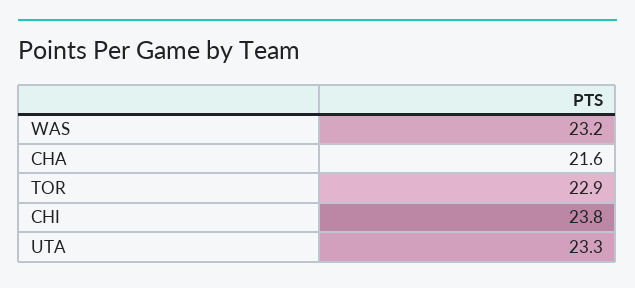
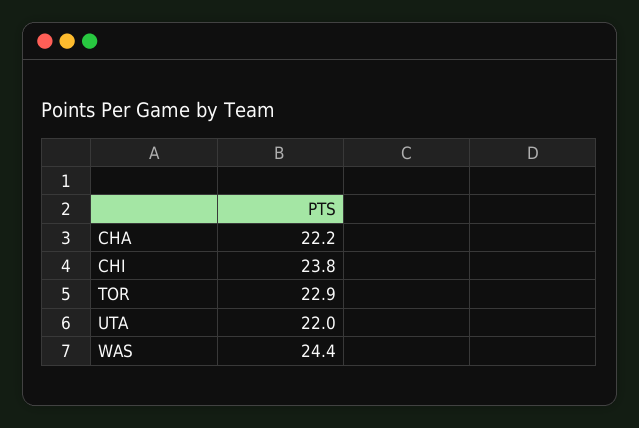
WAS: 23.2 -> 24.4
CHA: 21.6 -> 22.2
UTA: 23.3 -> 22

